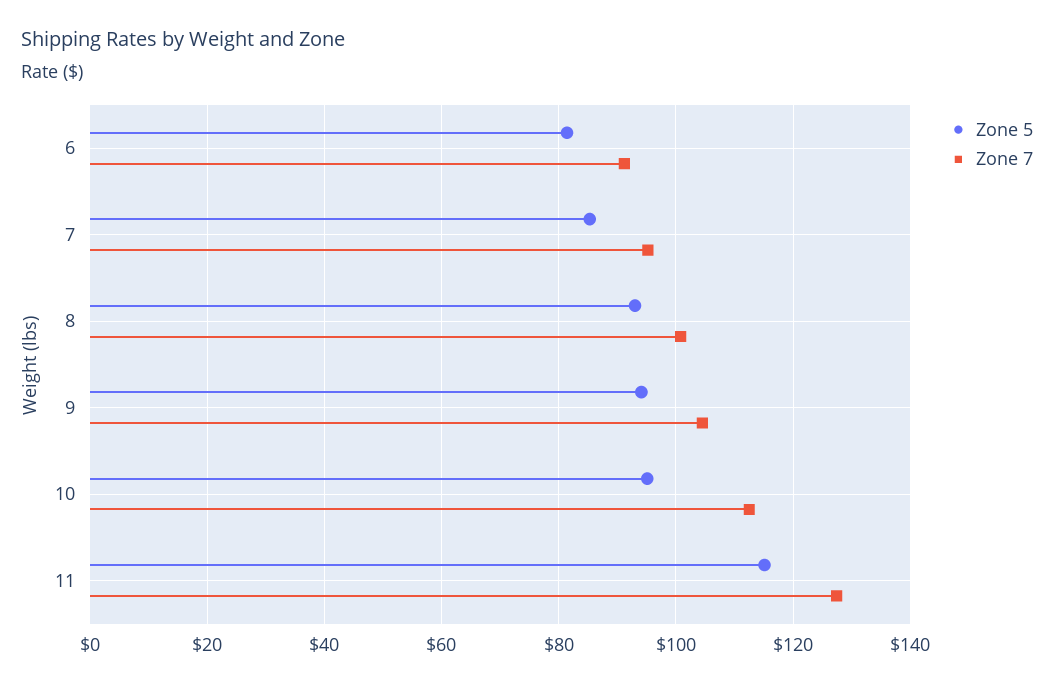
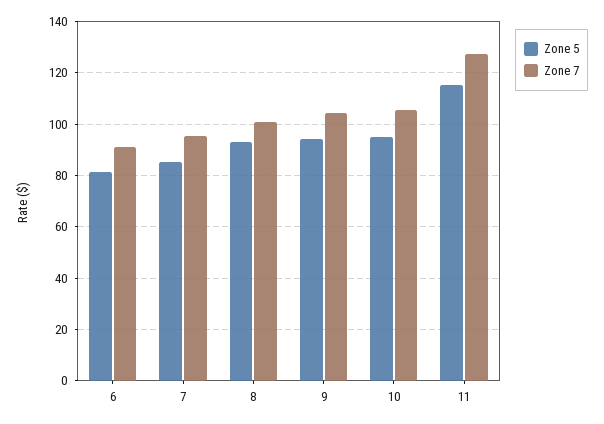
Zone 7, 10: 112 -> 105

